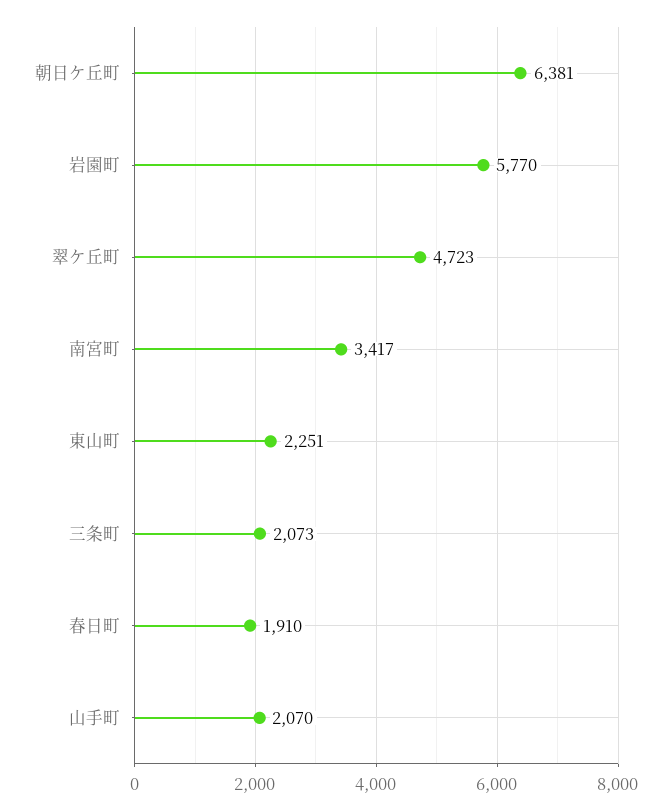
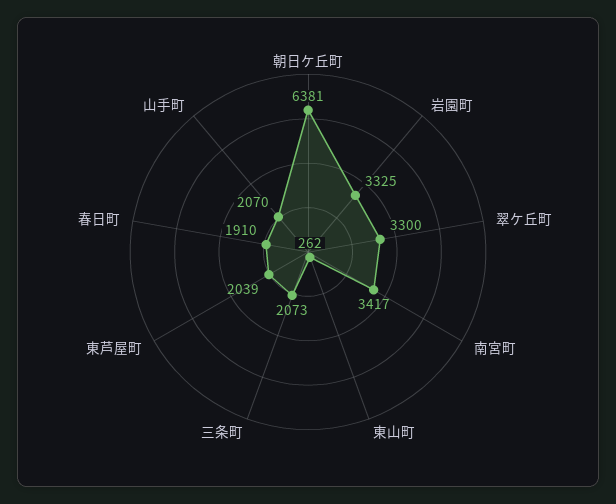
岩園町: 5770 -> 3325
翠ケ丘町: 4723 -> 3300
東山町: 2251 -> 262
東芦屋町: none -> 2039

